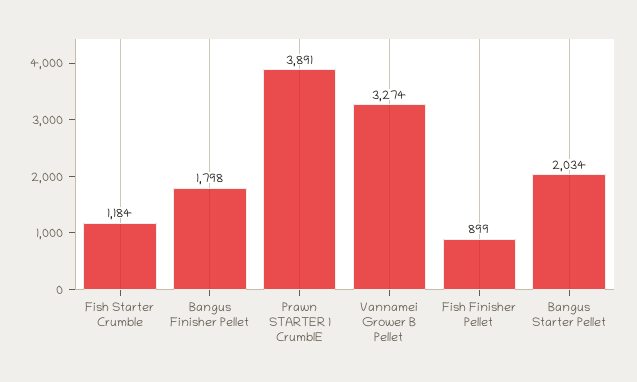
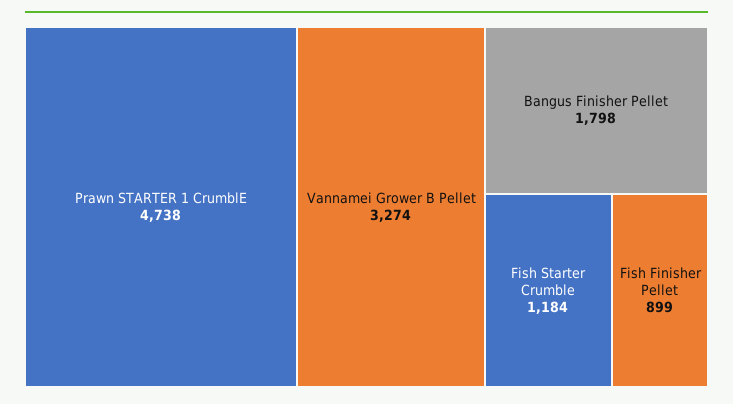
Prawn STARTER 1 CrumblE: 3891 -> 4738
Bangus Starter Pellet: 2034 -> none

